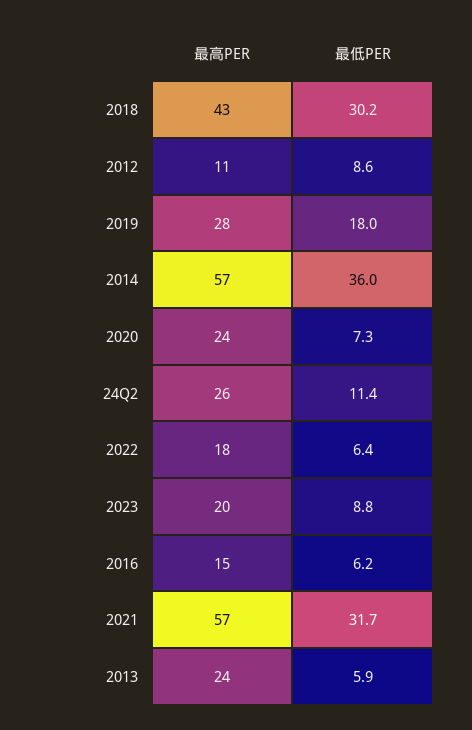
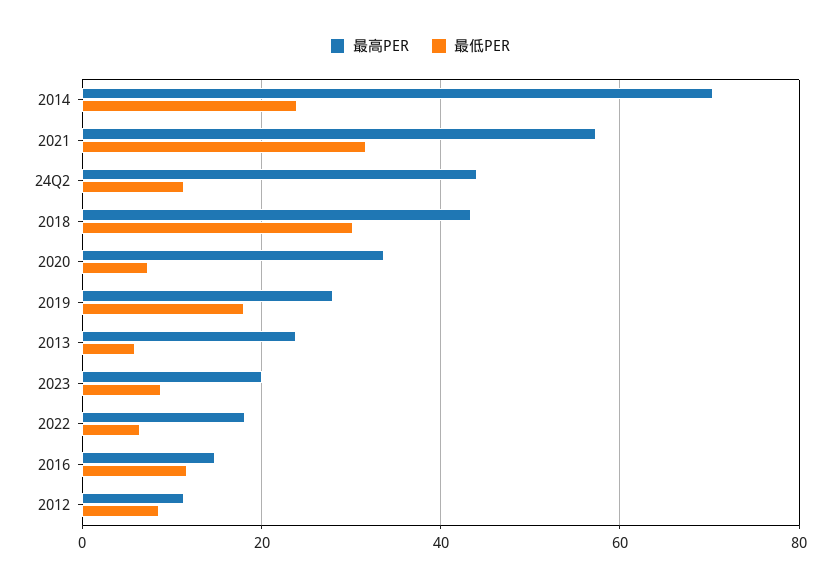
最高PER, 2014: 57 -> 70
最低PER, 2014: 36 -> 24
最高PER, 2020: 24 -> 34
最高PER, 24Q2: 26 -> 44
最低PER, 2016: 6.2 -> 12

